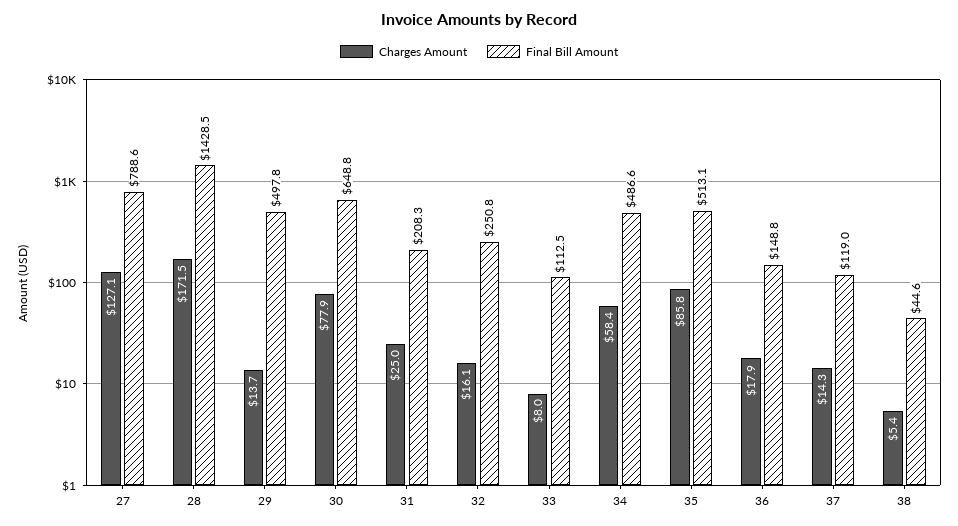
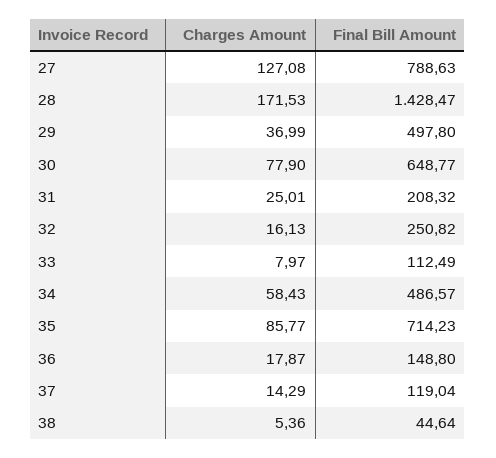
Charges Amount, 29: 13.7 -> 36.99
Final Bill Amount, 35: 513.1 -> 714.23

